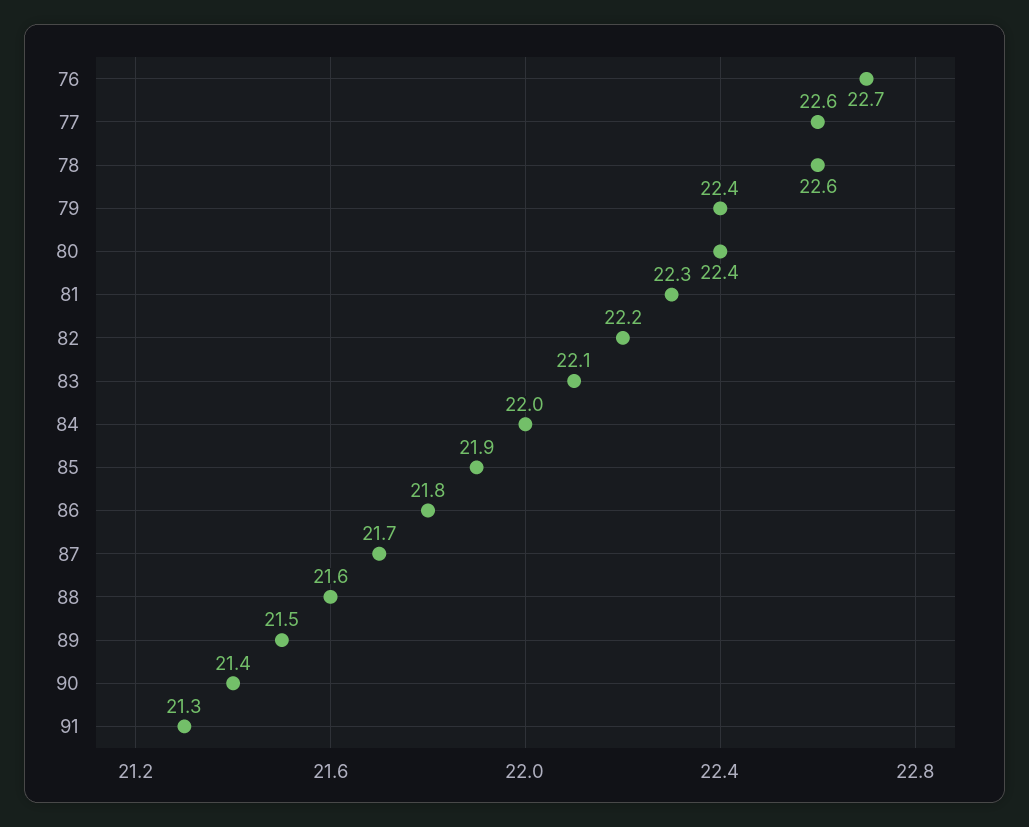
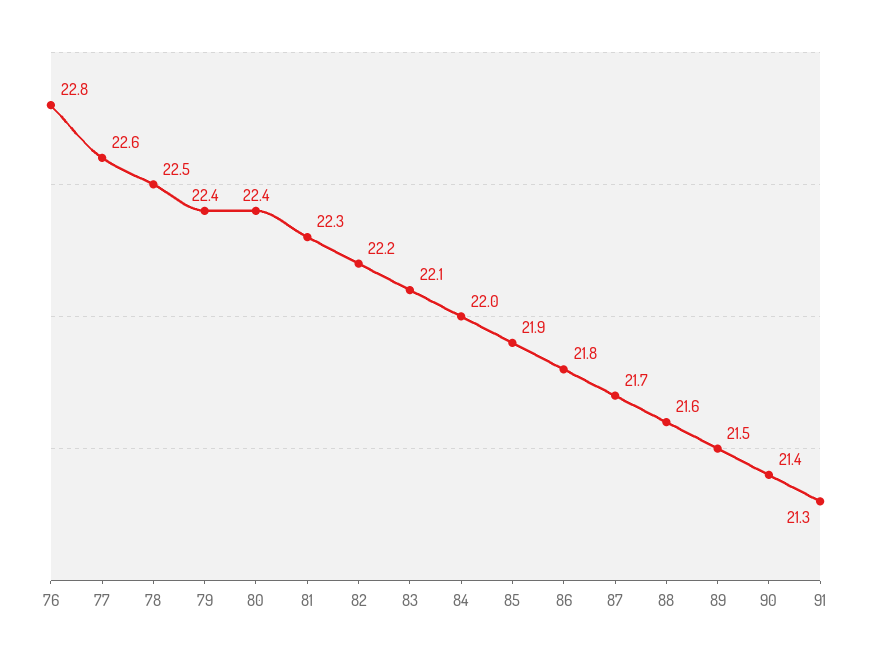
76: 22.7 -> 22.8
78: 22.6 -> 22.5

